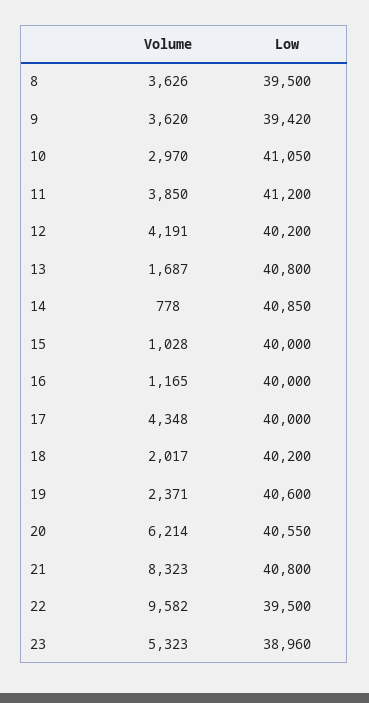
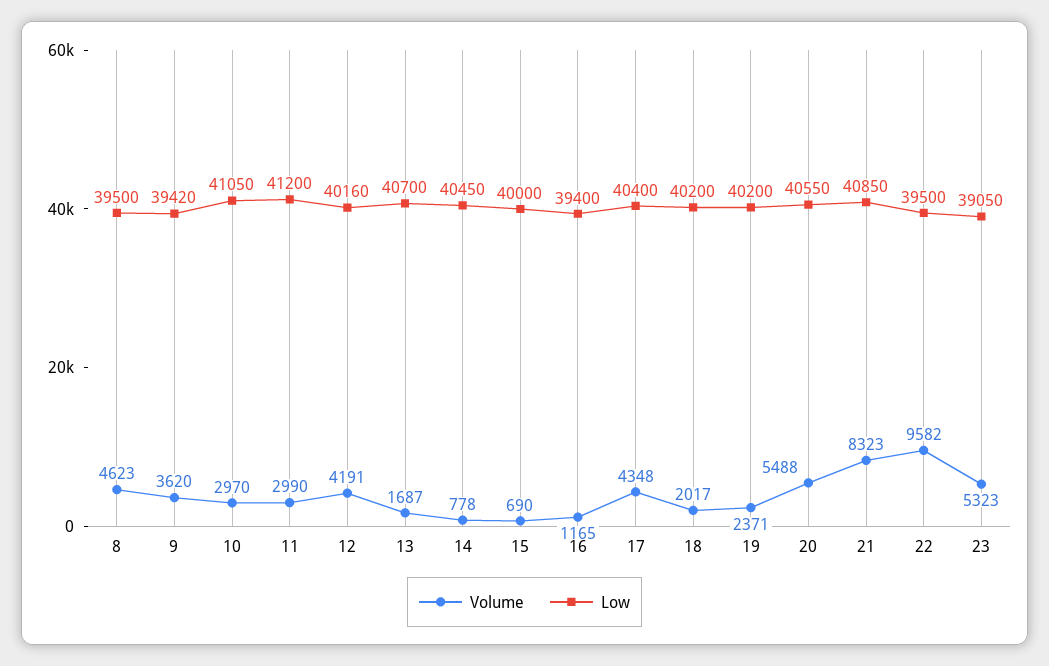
Volume, 8: 3626 -> 4623
Volume, 11: 3850 -> 2990
Low, 12: 40200 -> 40160
Low, 13: 40800 -> 40700
Low, 14: 40850 -> 40450
Volume, 15: 1028 -> 690
Low, 16: 40000 -> 39400
Low, 17: 40000 -> 40400
Low, 19: 40600 -> 40200
Volume, 20: 6214 -> 5488
Low, 21: 40800 -> 40850
Low, 23: 38960 -> 39050

